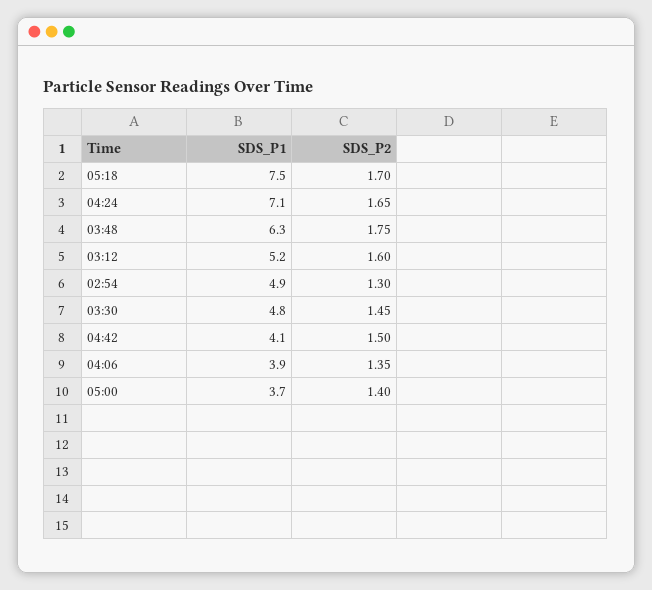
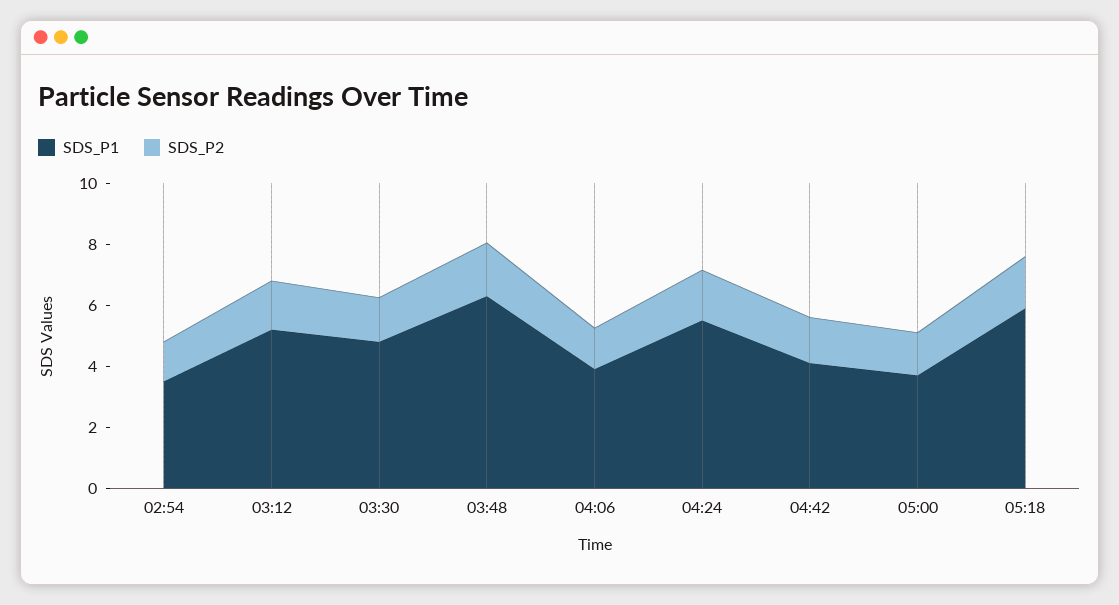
SDS_P1, 05:18: 7.5 -> 6
SDS_P1, 04:24: 7.1 -> 5.5
SDS_P1, 02:54: 4.9 -> 3.5

